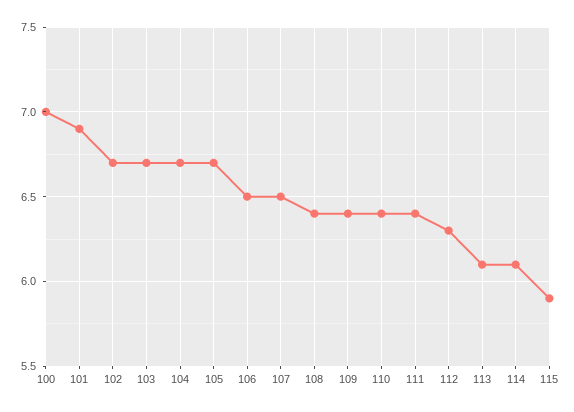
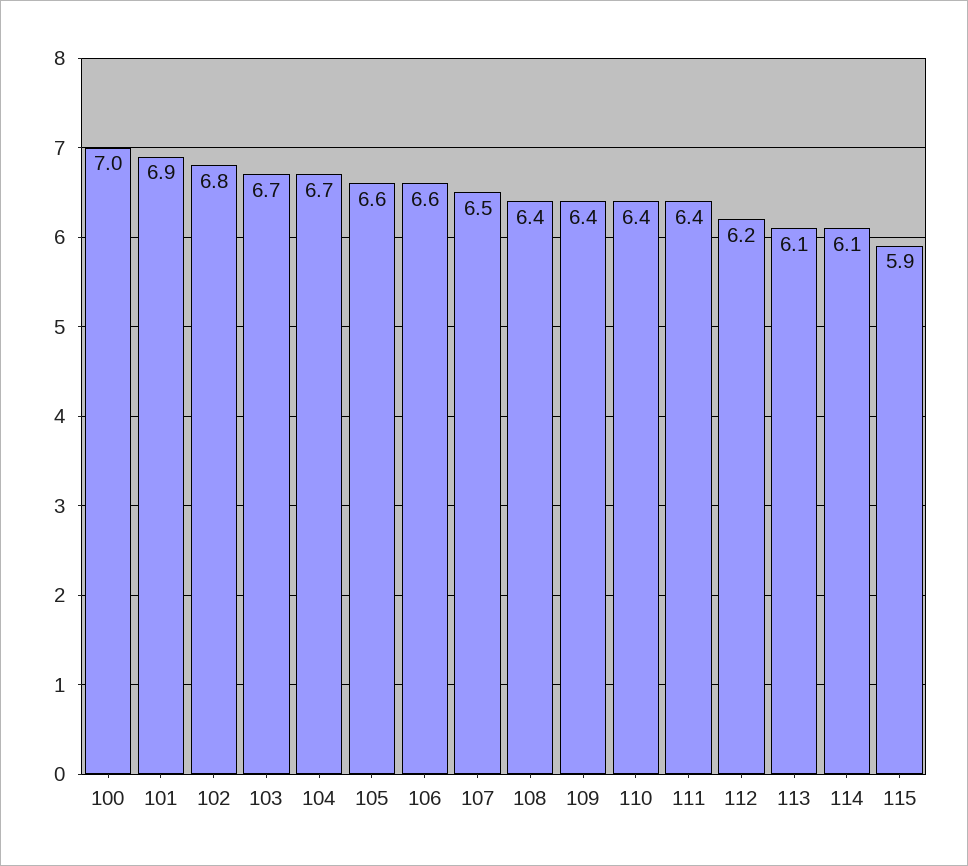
102: 6.7 -> 6.8
105: 6.7 -> 6.6
106: 6.5 -> 6.6
112: 6.3 -> 6.2

